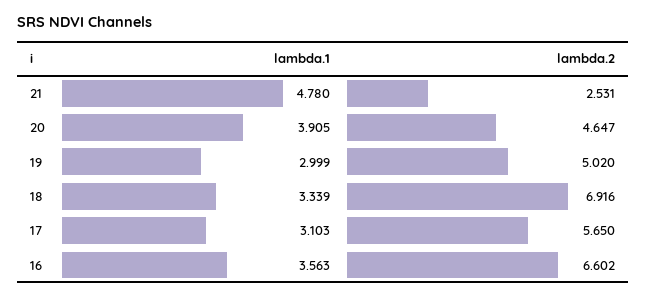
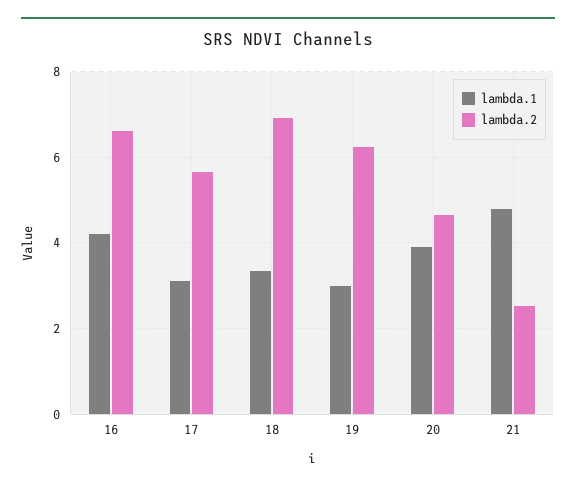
lambda.2, 19: 5.02 -> 6.2
lambda.1, 16: 3.563 -> 4.2

